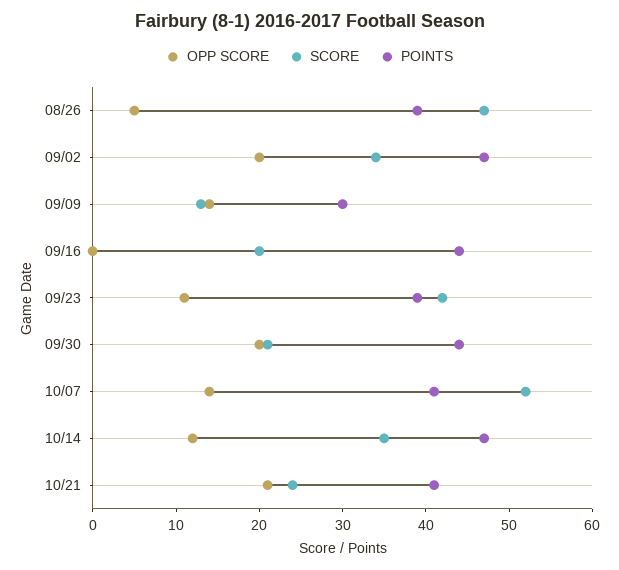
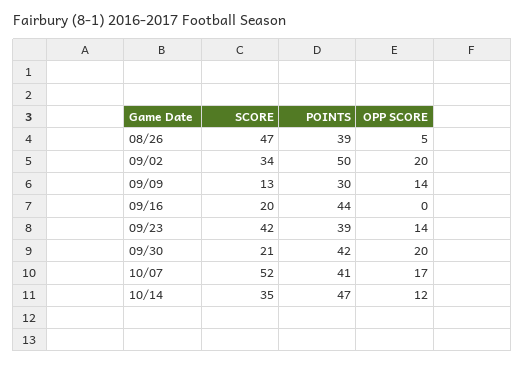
POINTS, 09/02: 47 -> 50
OPP SCORE, 09/23: 11 -> 14
POINTS, 09/30: 44 -> 42
OPP SCORE, 10/07: 14 -> 17
OPP SCORE, 10/21: 21 -> none
SCORE, 10/21: 24 -> none
POINTS, 10/21: 41 -> none

